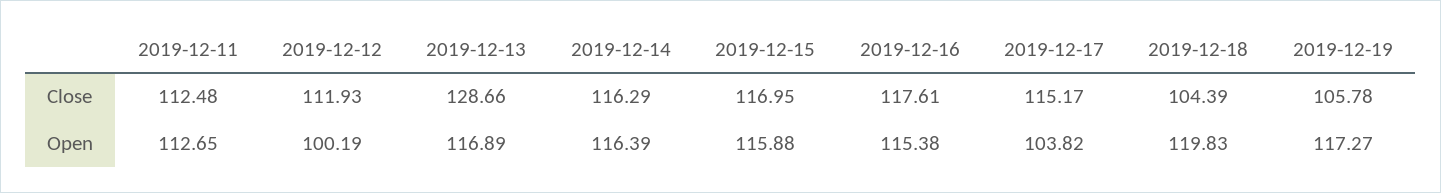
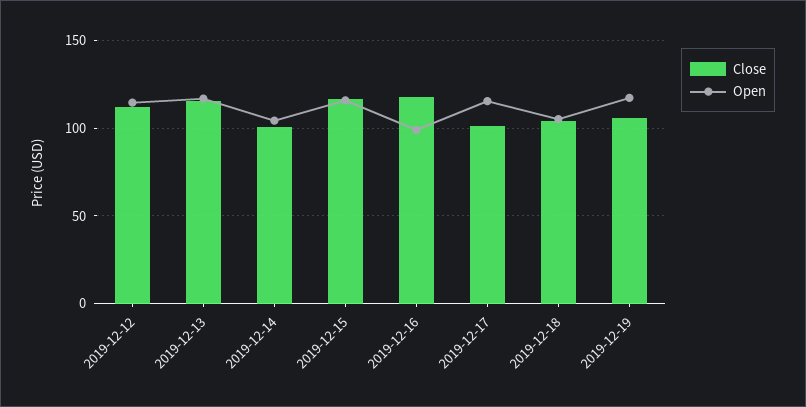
Close, 2019-12-11: 112.48 -> none
Close, 2019-12-13: 128.66 -> 115
Close, 2019-12-14: 116.29 -> 100
Close, 2019-12-17: 115.17 -> 100
Open, 2019-12-11: 112.65 -> none
Open, 2019-12-12: 100.19 -> 115
Open, 2019-12-14: 116.39 -> 105
Open, 2019-12-16: 115.38 -> 100
Open, 2019-12-17: 103.82 -> 115
Open, 2019-12-18: 119.83 -> 105

